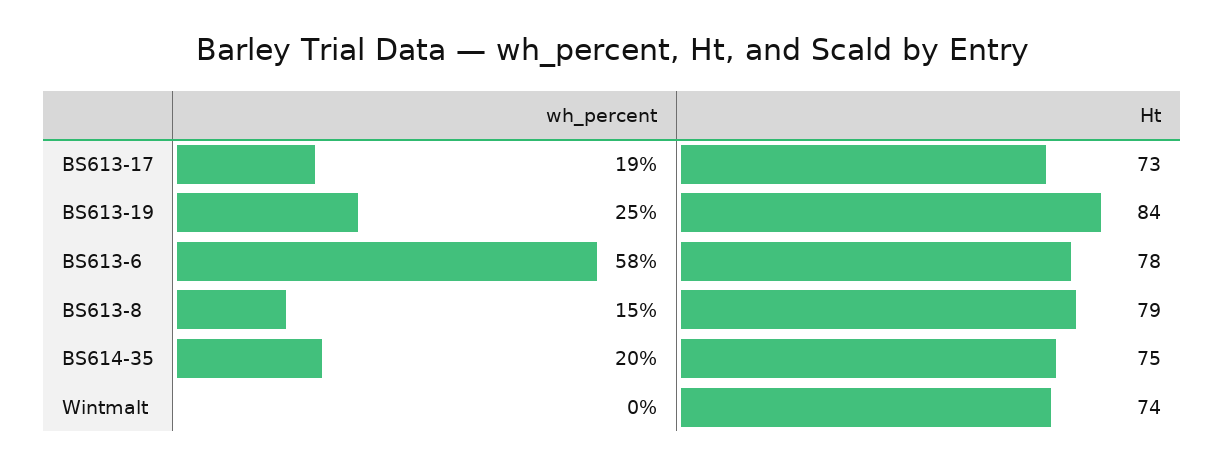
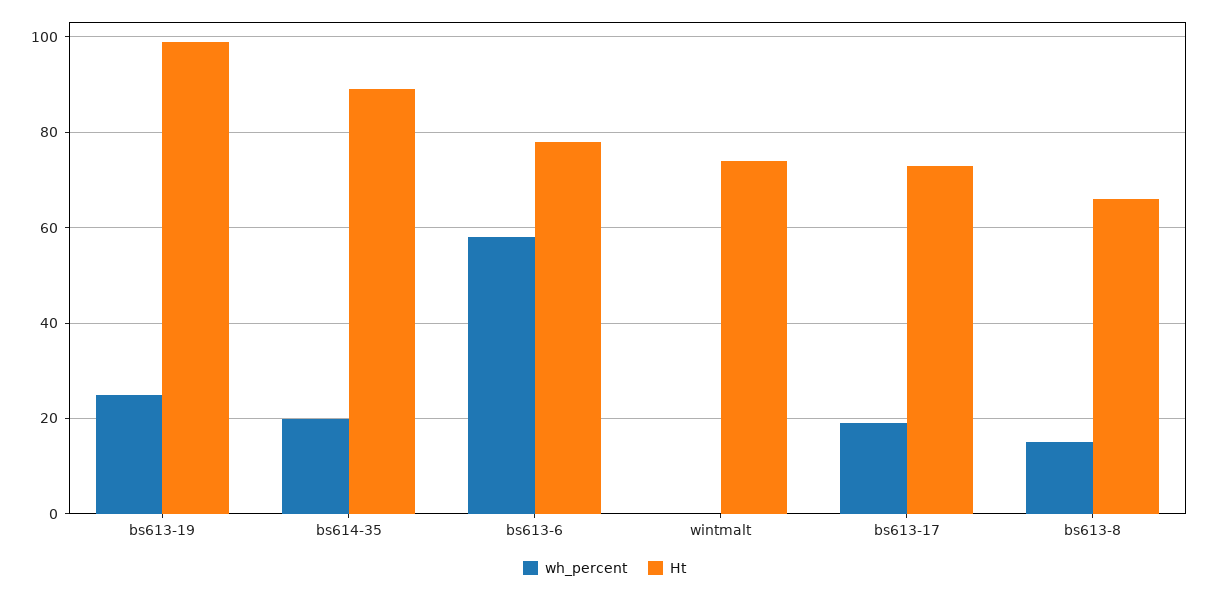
Ht, BS613-19: 84 -> 100
Ht, BS613-8: 79 -> 65
Ht, BS614-35: 75 -> 90

